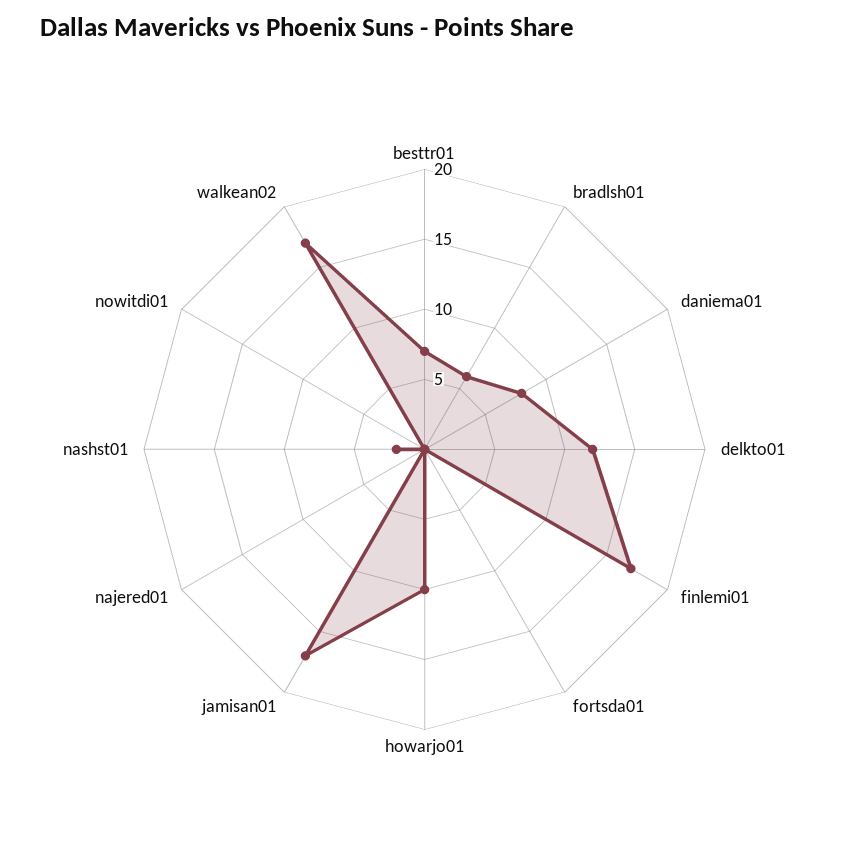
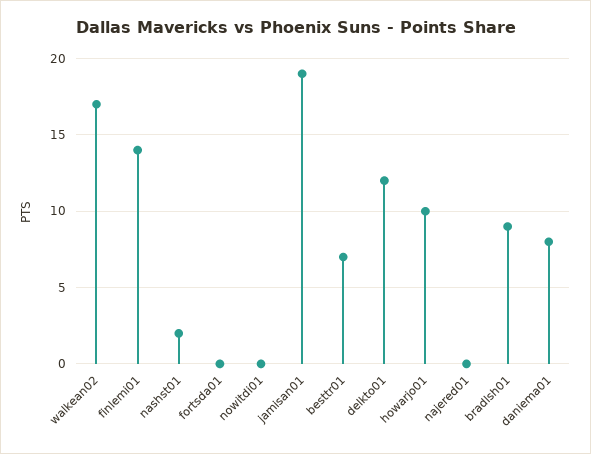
bradlsh01: 6 -> 9
finlemi01: 17 -> 14
jamisan01: 17 -> 19

